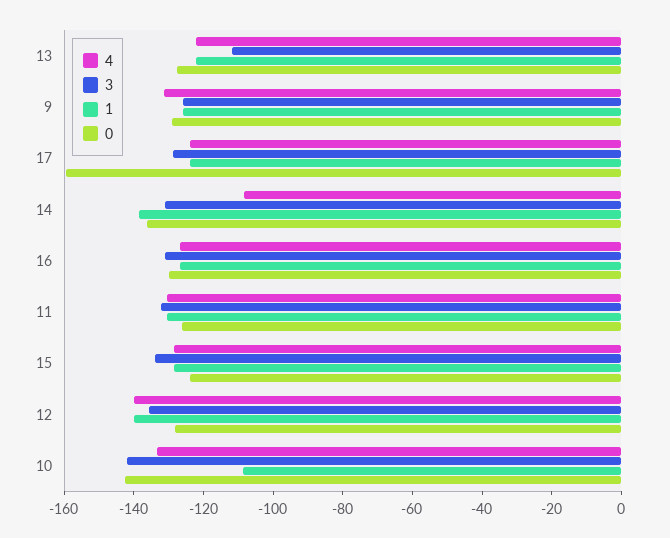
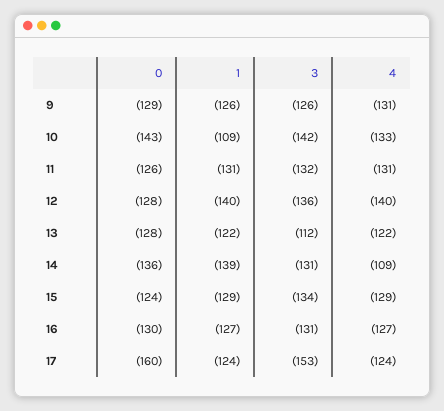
3, 17: -130 -> -153

